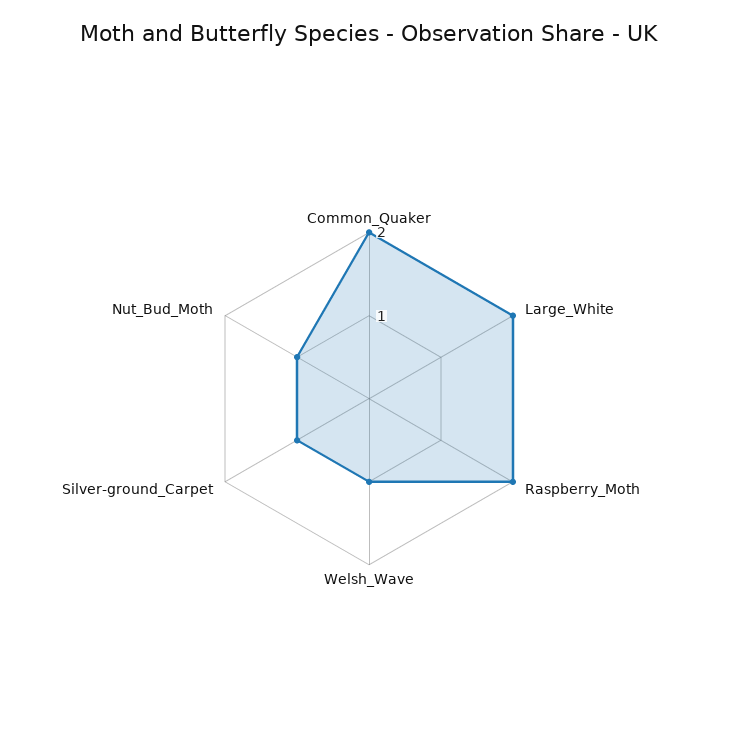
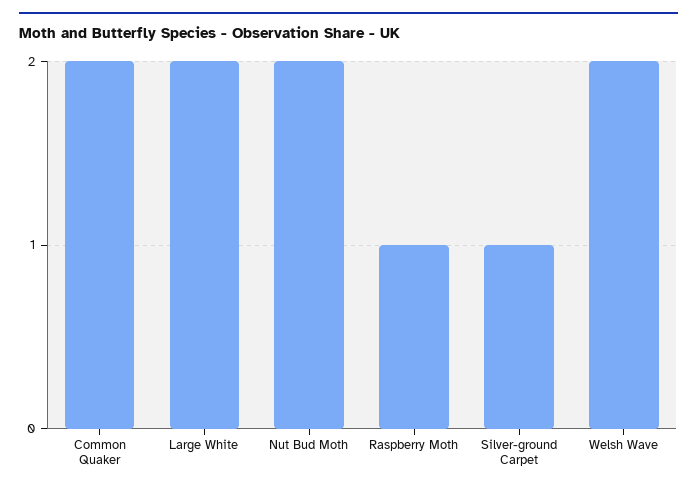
Raspberry_Moth: 2 -> 1
Welsh_Wave: 1 -> 2
Nut_Bud_Moth: 1 -> 2

